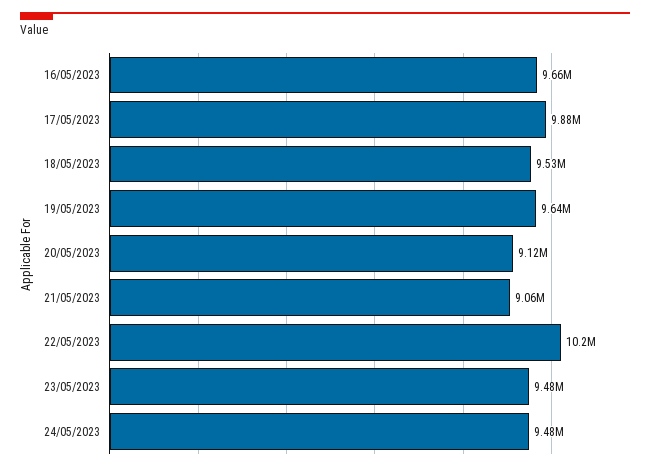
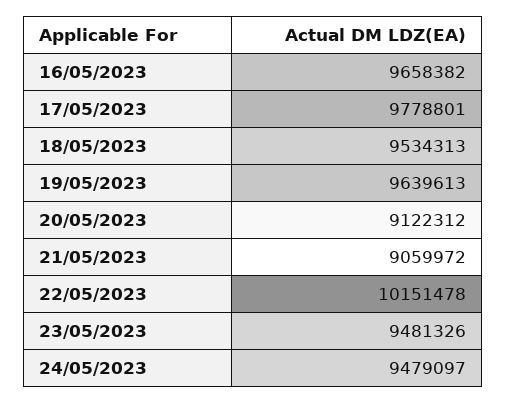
17/05/2023: 9880000 -> 9778801

